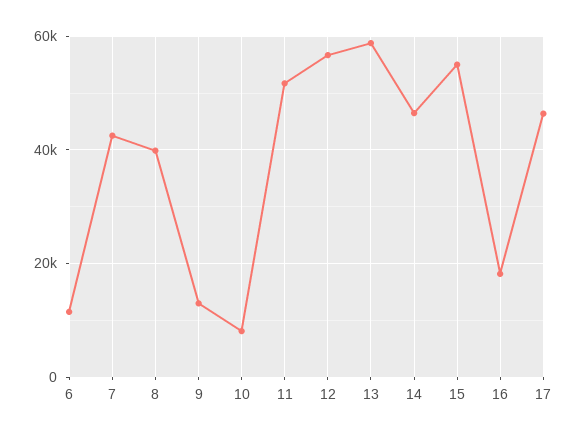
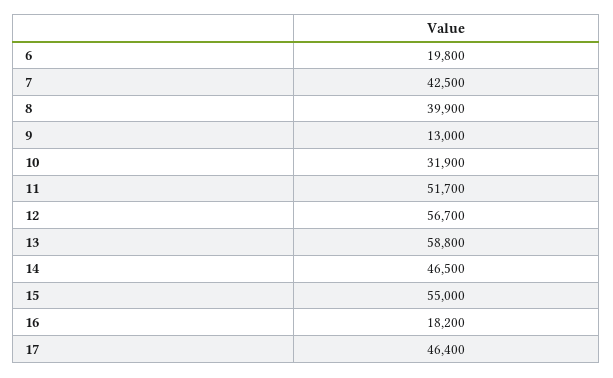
6: 12000 -> 19800
10: 8000 -> 31900

